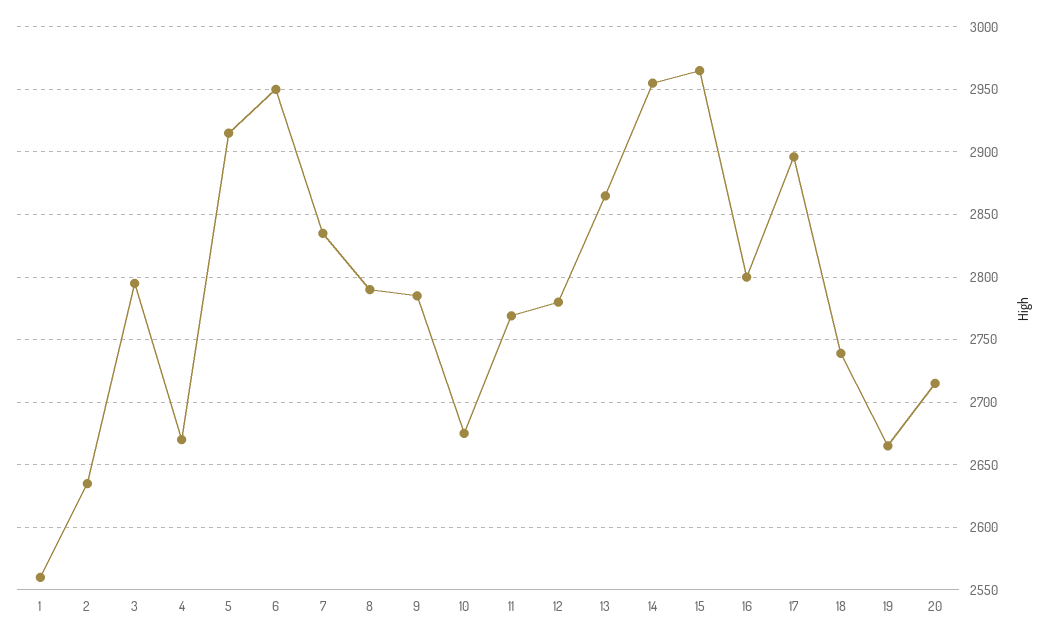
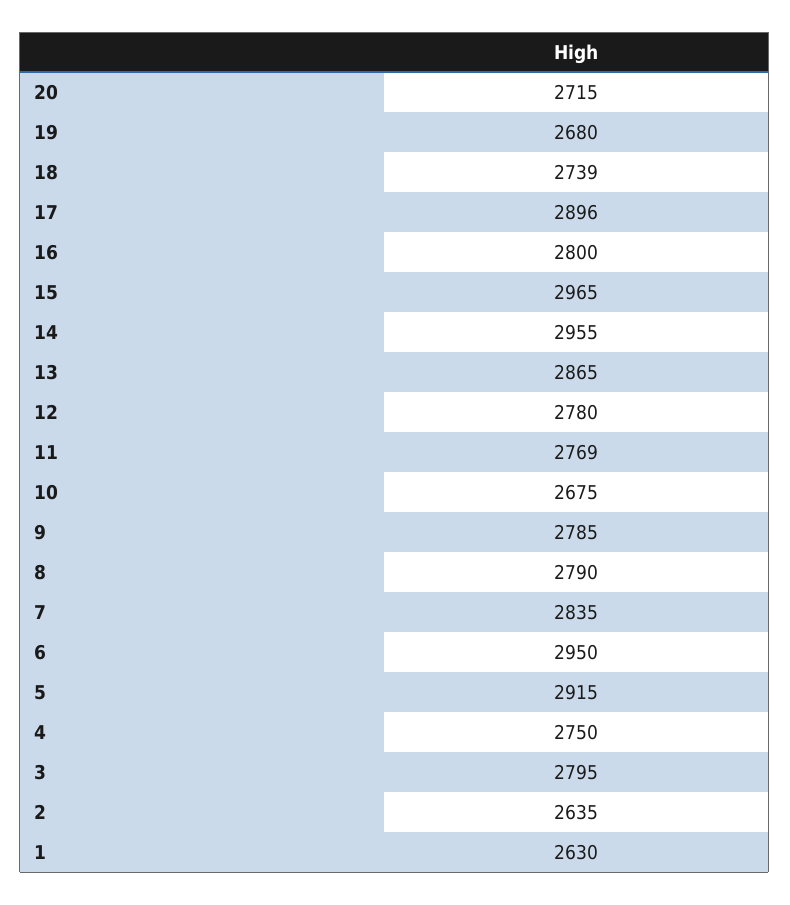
1: 2560 -> 2630
4: 2670 -> 2750
19: 2665 -> 2680

